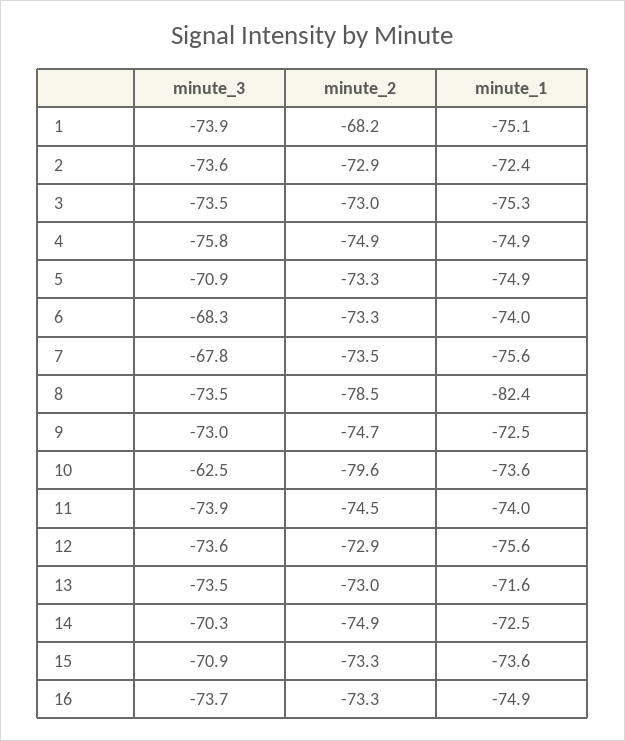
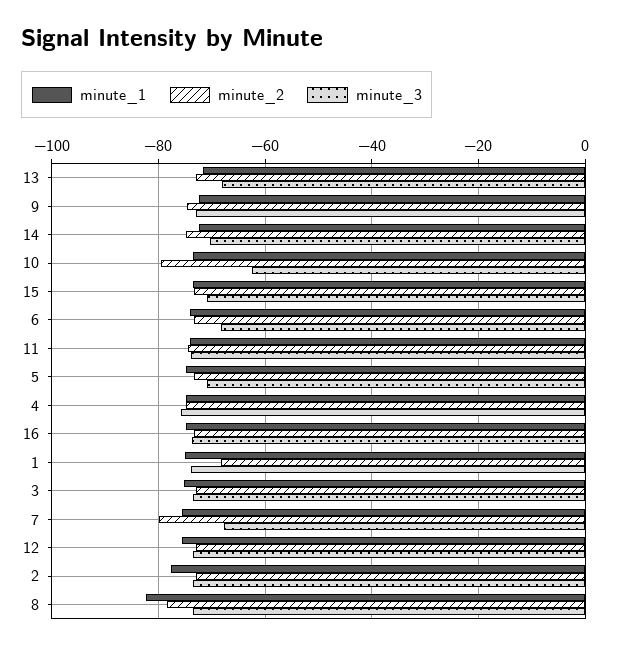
minute_1, 2: -72.4 -> -78
minute_2, 7: -73.5 -> -80
minute_3, 13: -73.5 -> -68

